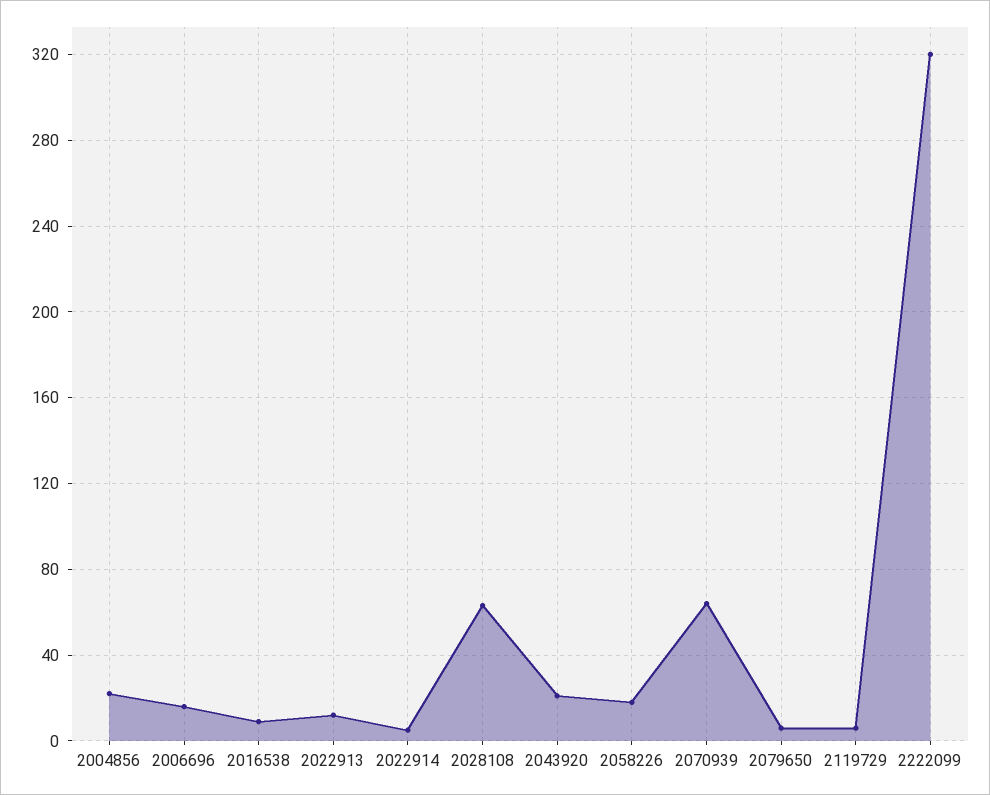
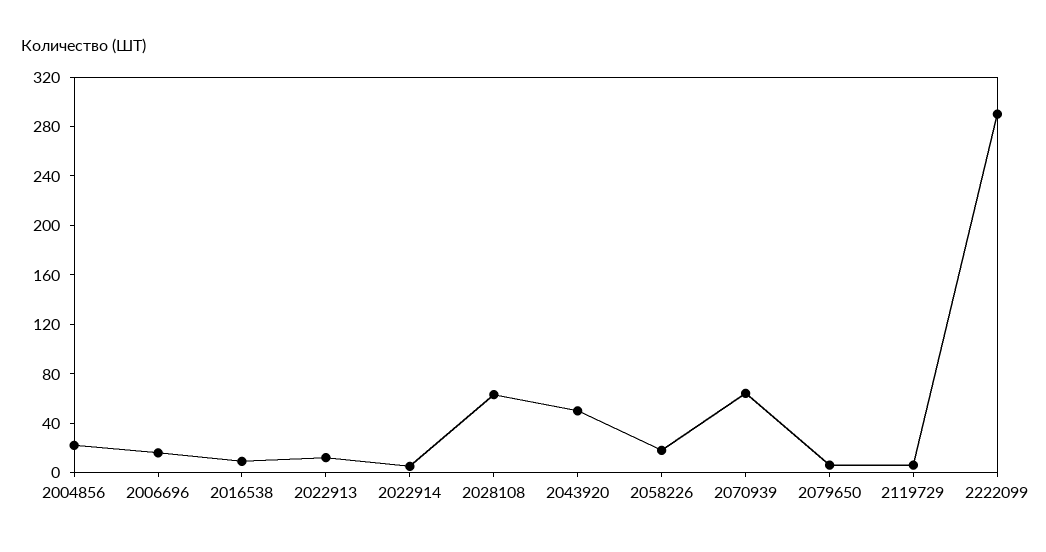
2043920: 20 -> 50
2222099: 320 -> 290

